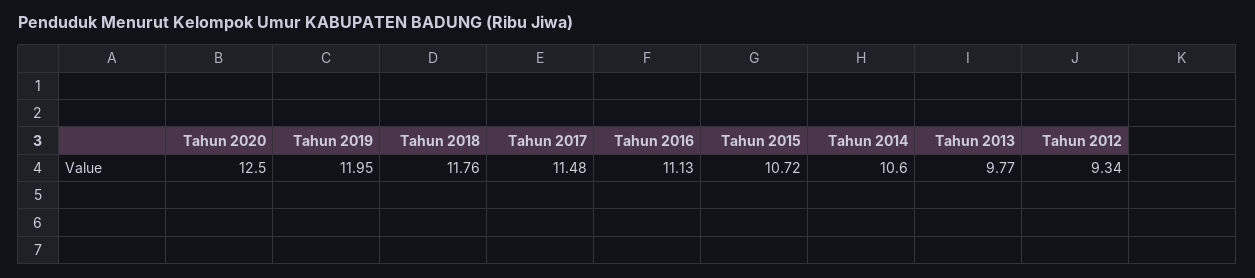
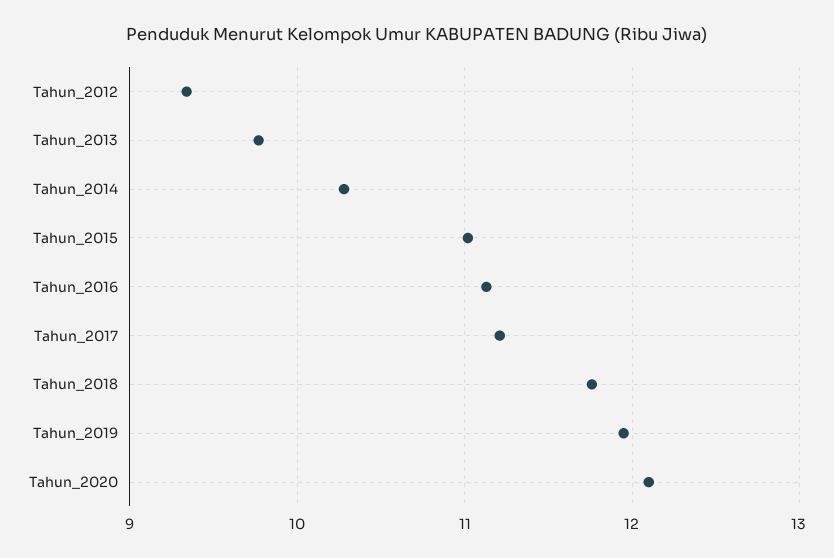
Tahun 2020: 12.5 -> 12.1
Tahun 2017: 11.48 -> 11.2
Tahun 2015: 10.72 -> 11
Tahun 2014: 10.6 -> 10.3

